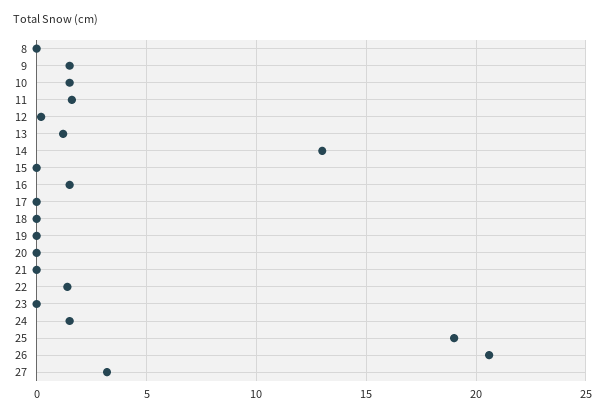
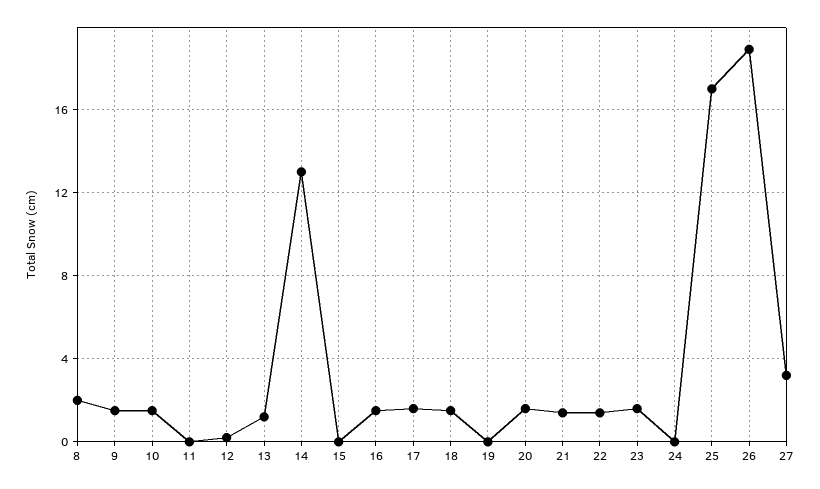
8: 0 -> 2
11: 1.5 -> 0
17: 0 -> 1.5
18: 0 -> 1.5
20: 0 -> 1.5
21: 0 -> 1.5
23: 0 -> 1.5
24: 1.5 -> 0
25: 19 -> 17
26: 20.5 -> 19

